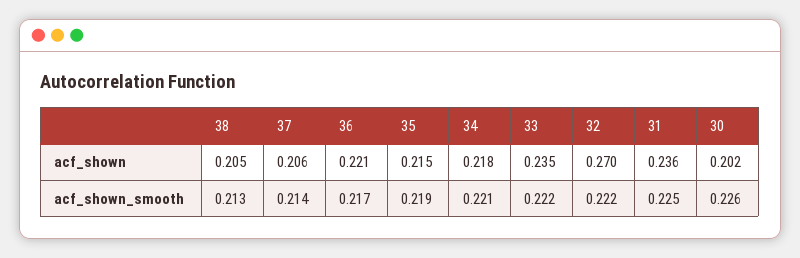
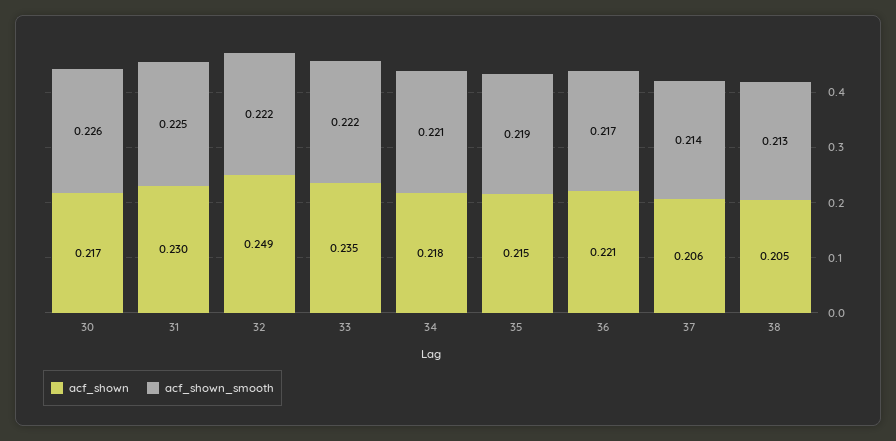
acf_shown, 32: 0.27 -> 0.249
acf_shown, 31: 0.236 -> 0.23
acf_shown, 30: 0.202 -> 0.217

